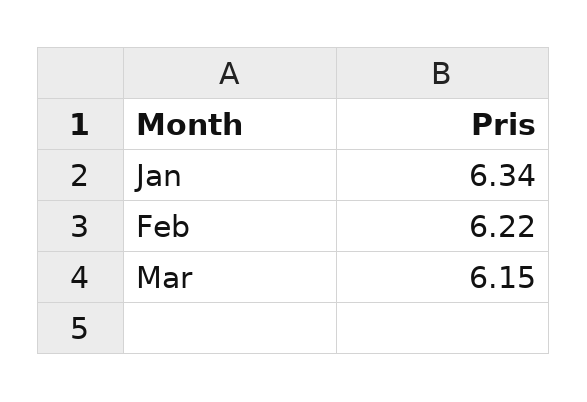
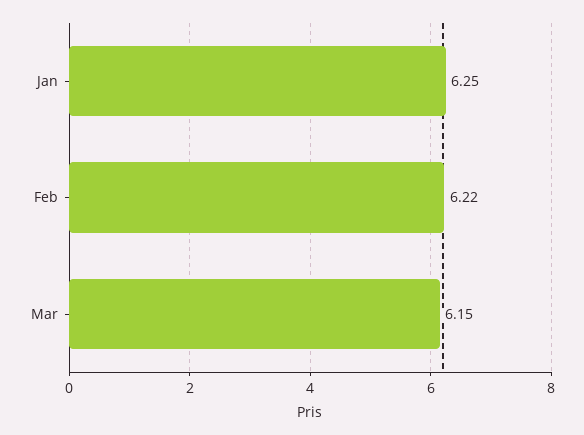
Jan: 6.34 -> 6.25

